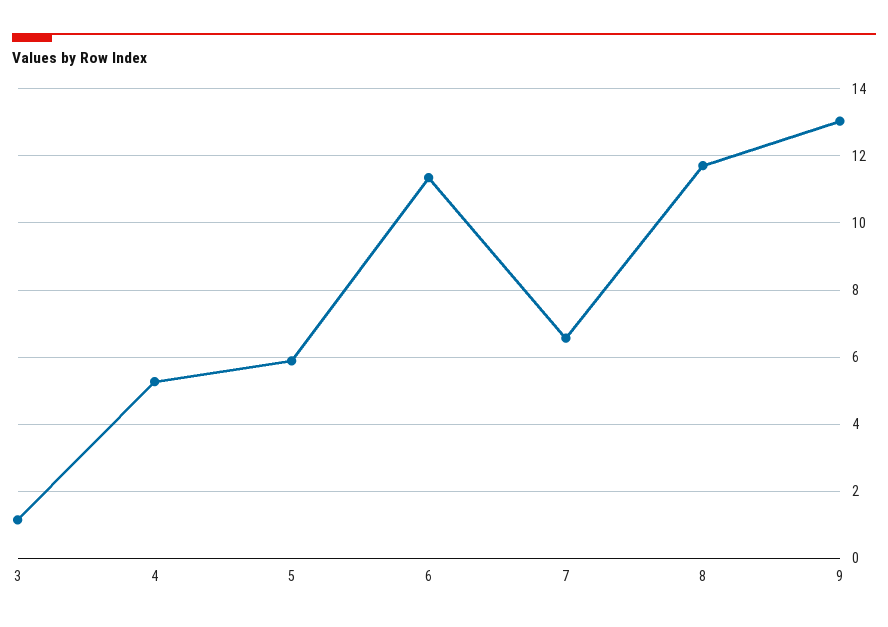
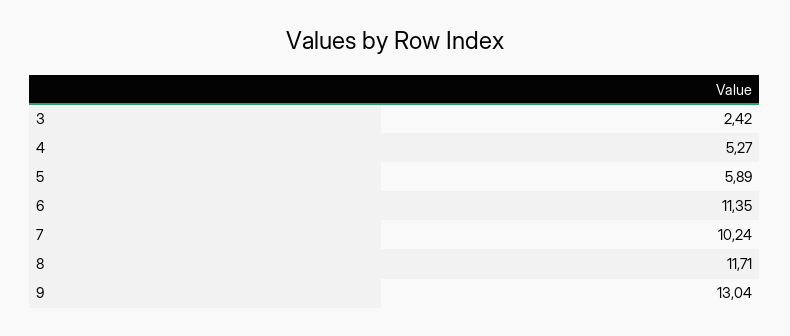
3: 1.2 -> 2.42
7: 6.6 -> 10.24

